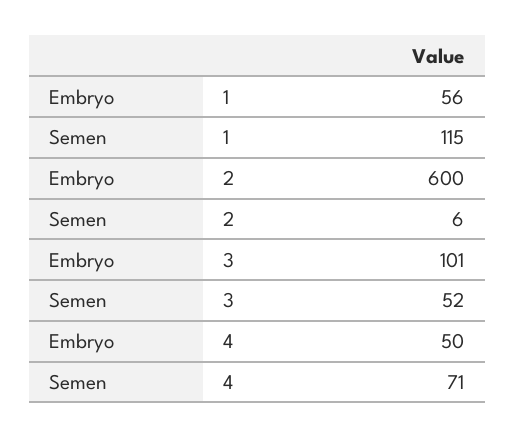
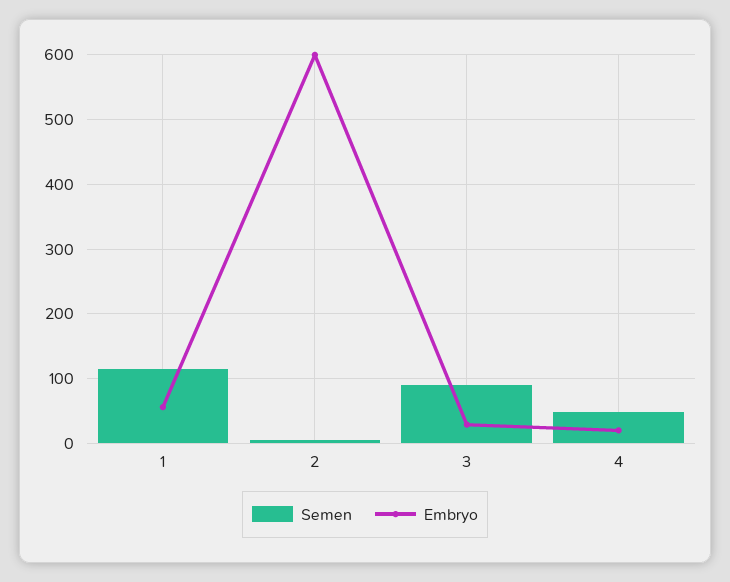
Embryo, 3: 101 -> 30
Semen, 3: 52 -> 90
Embryo, 4: 50 -> 20
Semen, 4: 71 -> 50

